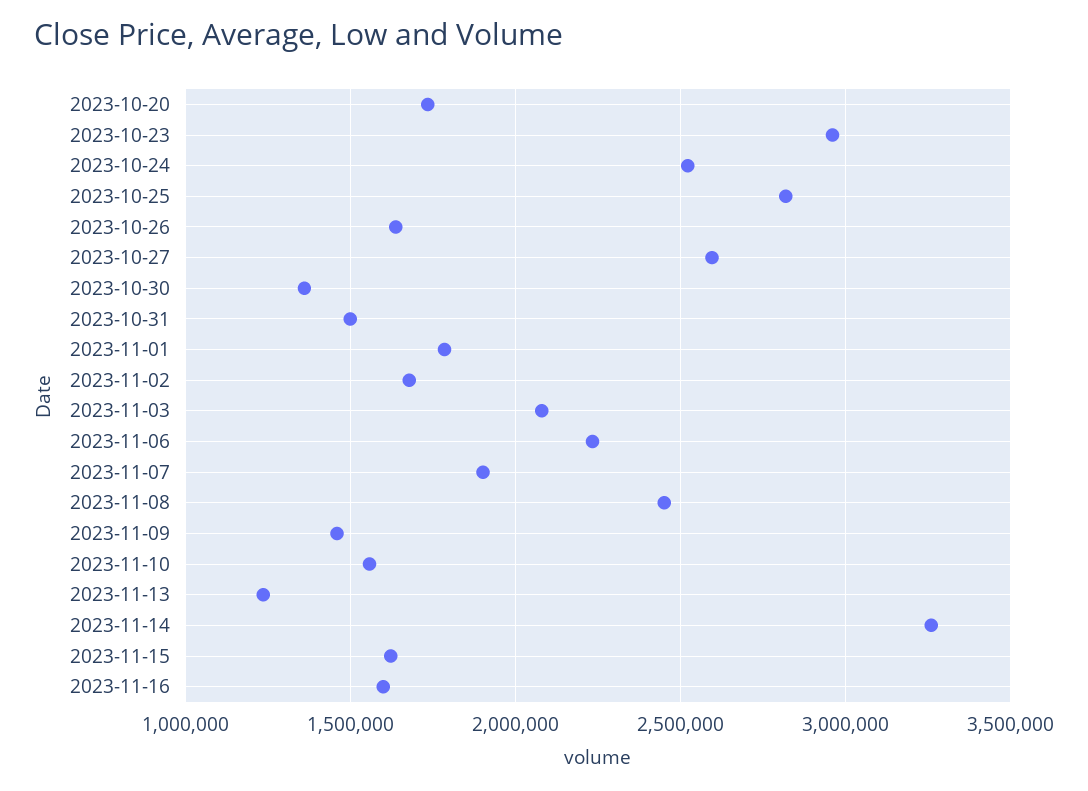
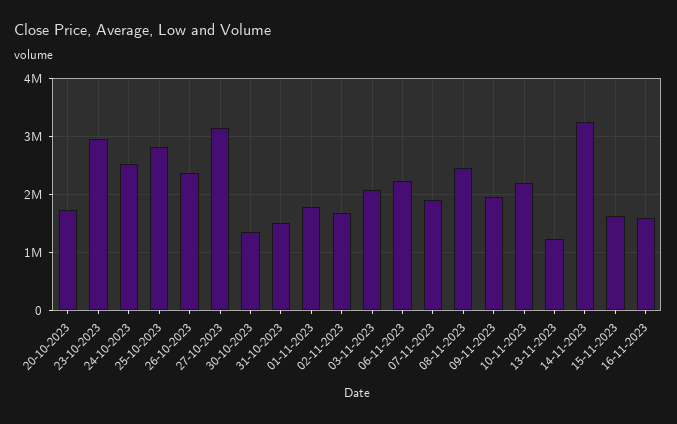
2023-10-26: 1650000 -> 2400000
2023-10-27: 2600000 -> 3200000
2023-11-09: 1450000 -> 2000000
2023-11-10: 1550000 -> 2200000

